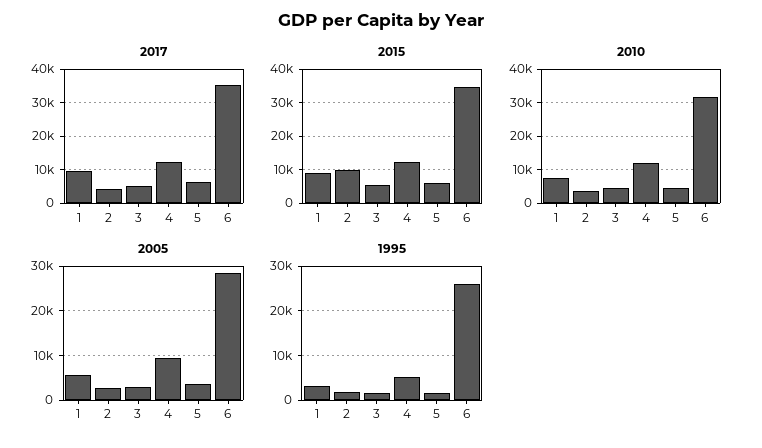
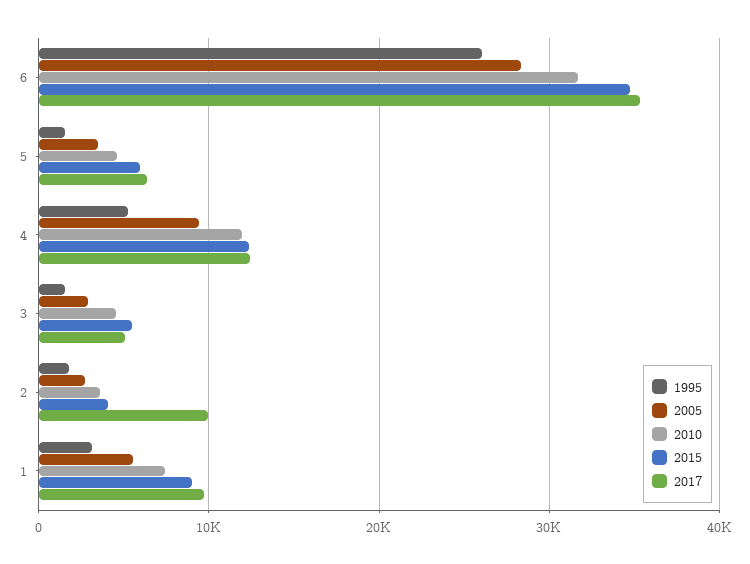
2017, 2: 4000 -> 10000
2015, 2: 10000 -> 4000

